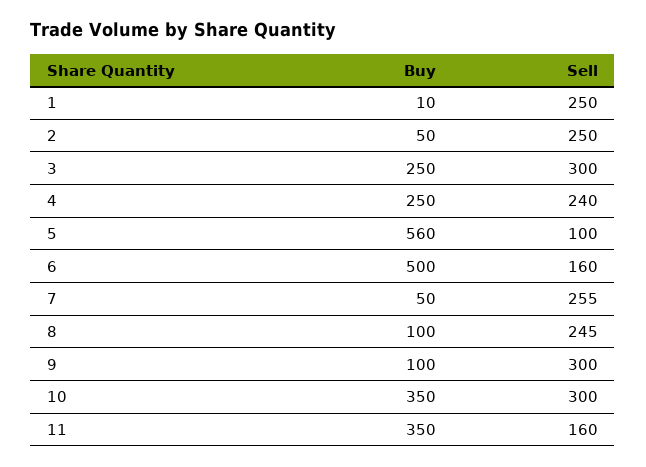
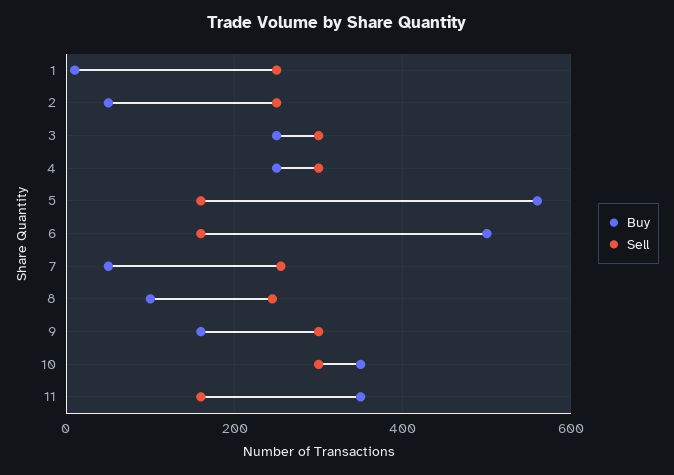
Sell, 4: 240 -> 300
Sell, 5: 100 -> 160
Buy, 9: 100 -> 160

